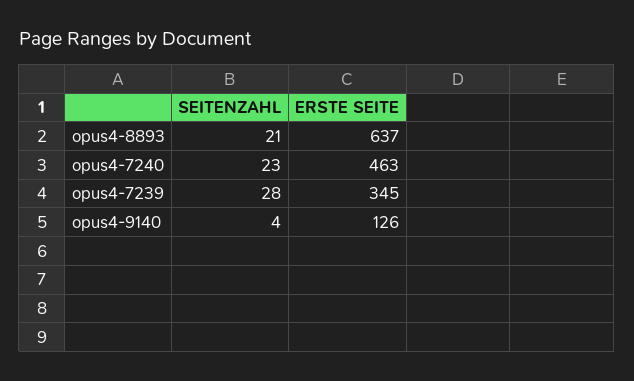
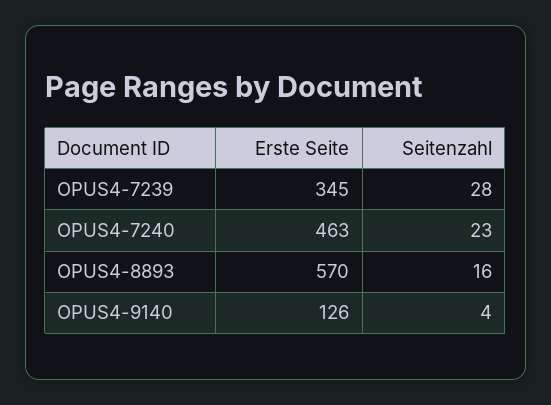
SEITENZAHL, opus4-8893: 21 -> 16
ERSTE SEITE, opus4-8893: 637 -> 570

